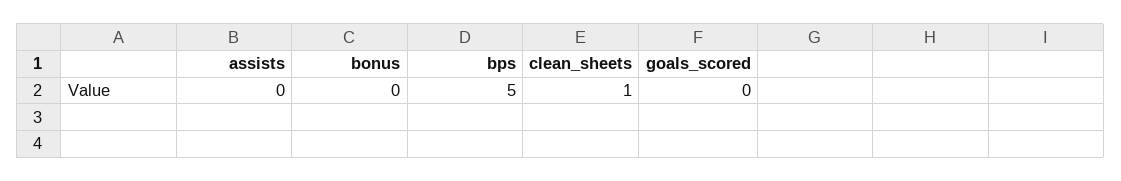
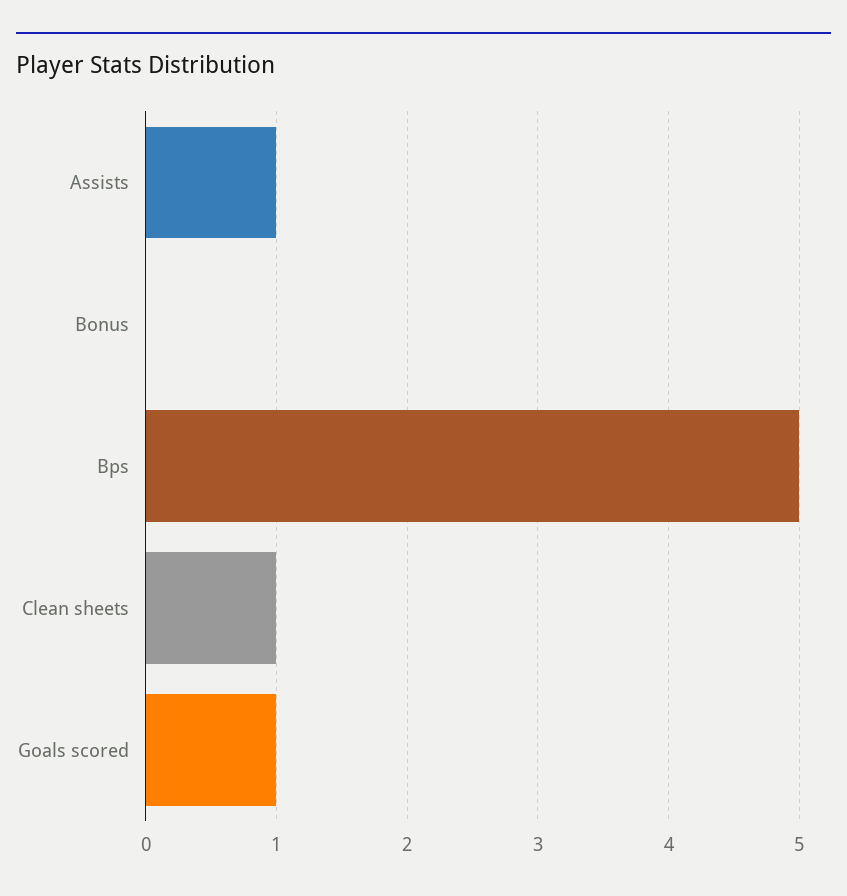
assists: 0 -> 1
goals_scored: 0 -> 1

